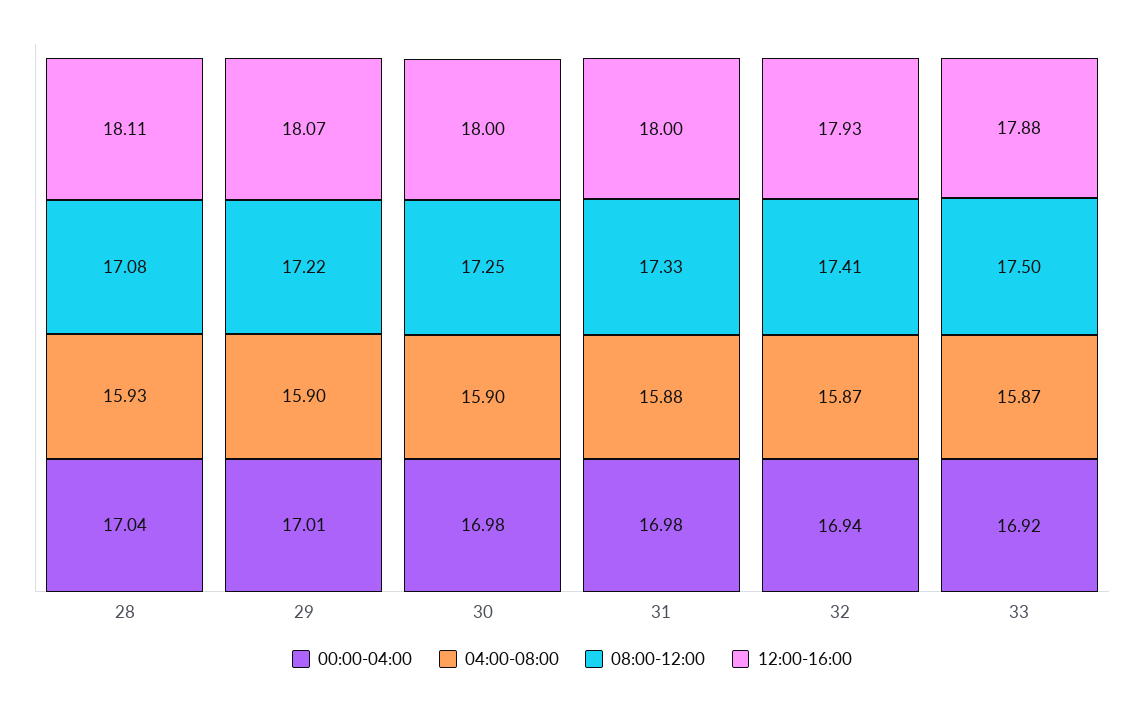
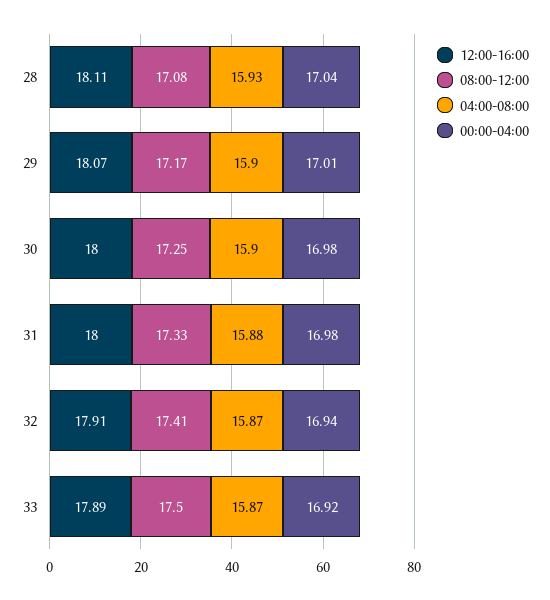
08:00-12:00, 29: 17.22 -> 17.17
12:00-16:00, 32: 17.93 -> 17.91
12:00-16:00, 33: 17.88 -> 17.89

